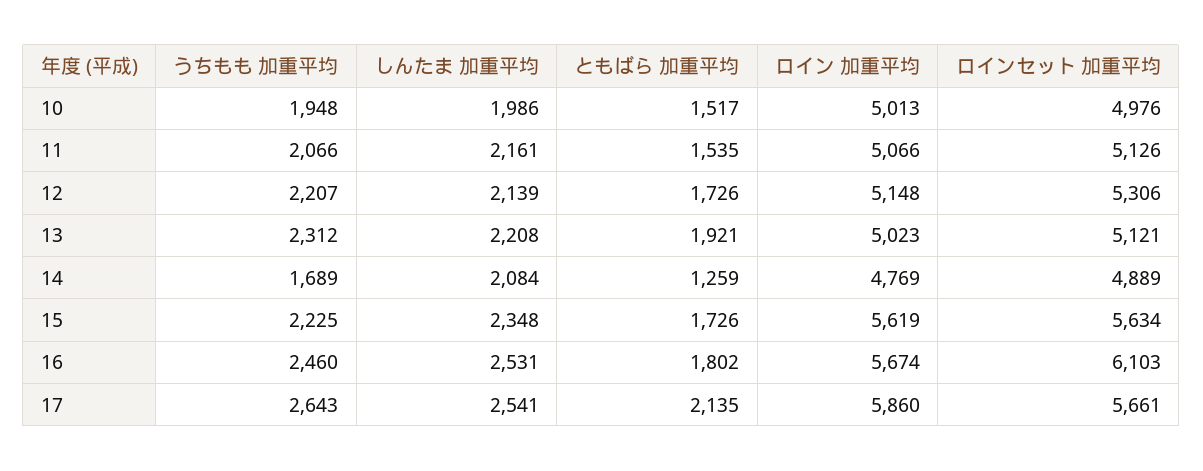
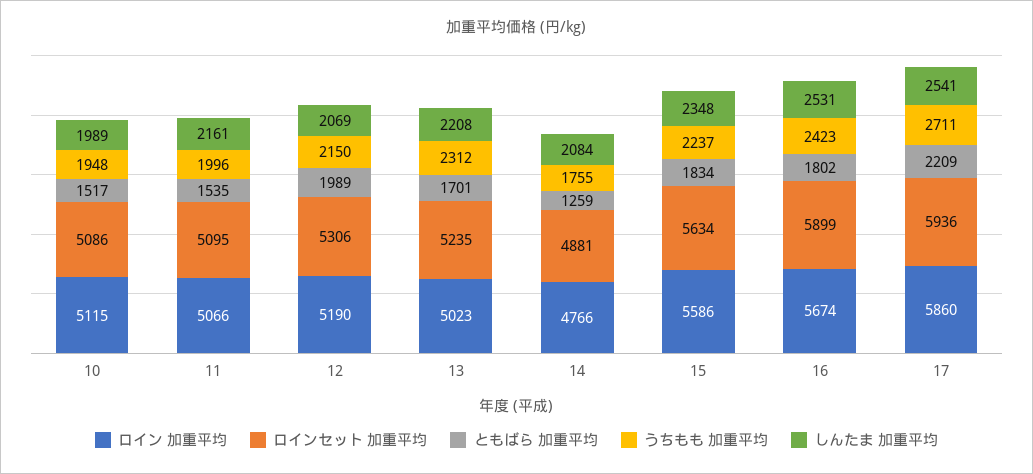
しんたま 加重平均, 10: 1986 -> 1989
ロイン 加重平均, 10: 5013 -> 5115
ロインセット 加重平均, 10: 4976 -> 5086
うちもも 加重平均, 11: 2066 -> 1996
ロインセット 加重平均, 11: 5126 -> 5095
うちもも 加重平均, 12: 2207 -> 2150
しんたま 加重平均, 12: 2139 -> 2069
ともばら 加重平均, 12: 1726 -> 1989
ロイン 加重平均, 12: 5148 -> 5190
ともばら 加重平均, 13: 1921 -> 1701
ロインセット 加重平均, 13: 5121 -> 5235
うちもも 加重平均, 14: 1689 -> 1755
ロイン 加重平均, 14: 4769 -> 4766
ロインセット 加重平均, 14: 4889 -> 4881
うちもも 加重平均, 15: 2225 -> 2237
ともばら 加重平均, 15: 1726 -> 1834
ロイン 加重平均, 15: 5619 -> 5586
うちもも 加重平均, 16: 2460 -> 2423
ロインセット 加重平均, 16: 6103 -> 5899
うちもも 加重平均, 17: 2643 -> 2711
ともばら 加重平均, 17: 2135 -> 2209
ロインセット 加重平均, 17: 5661 -> 5936

